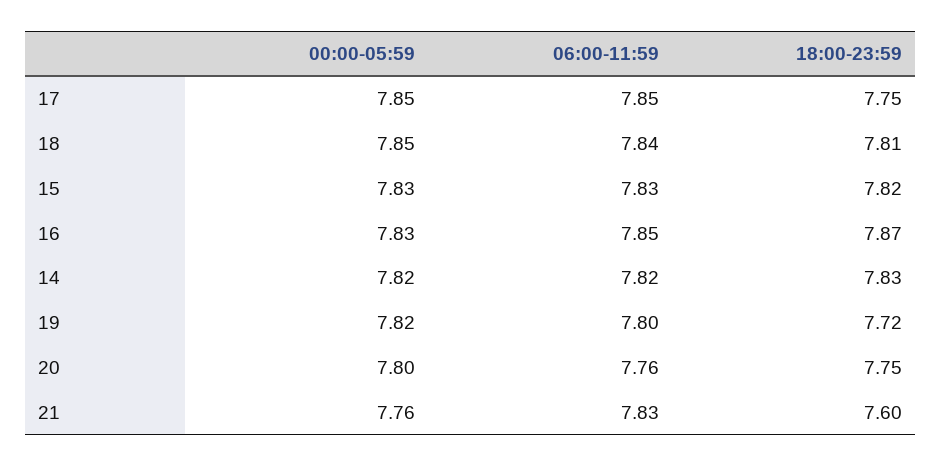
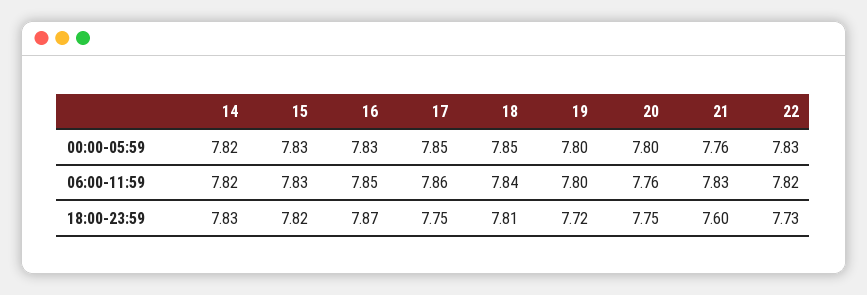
06:00-11:59, 17: 7.85 -> 7.86
00:00-05:59, 19: 7.82 -> 7.8
00:00-05:59, 22: none -> 7.83
06:00-11:59, 22: none -> 7.82
18:00-23:59, 22: none -> 7.73

